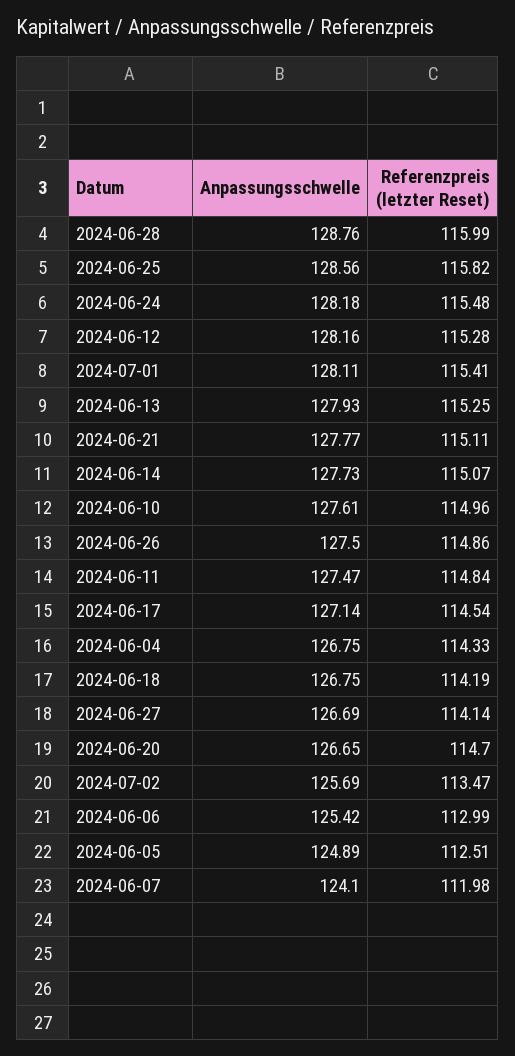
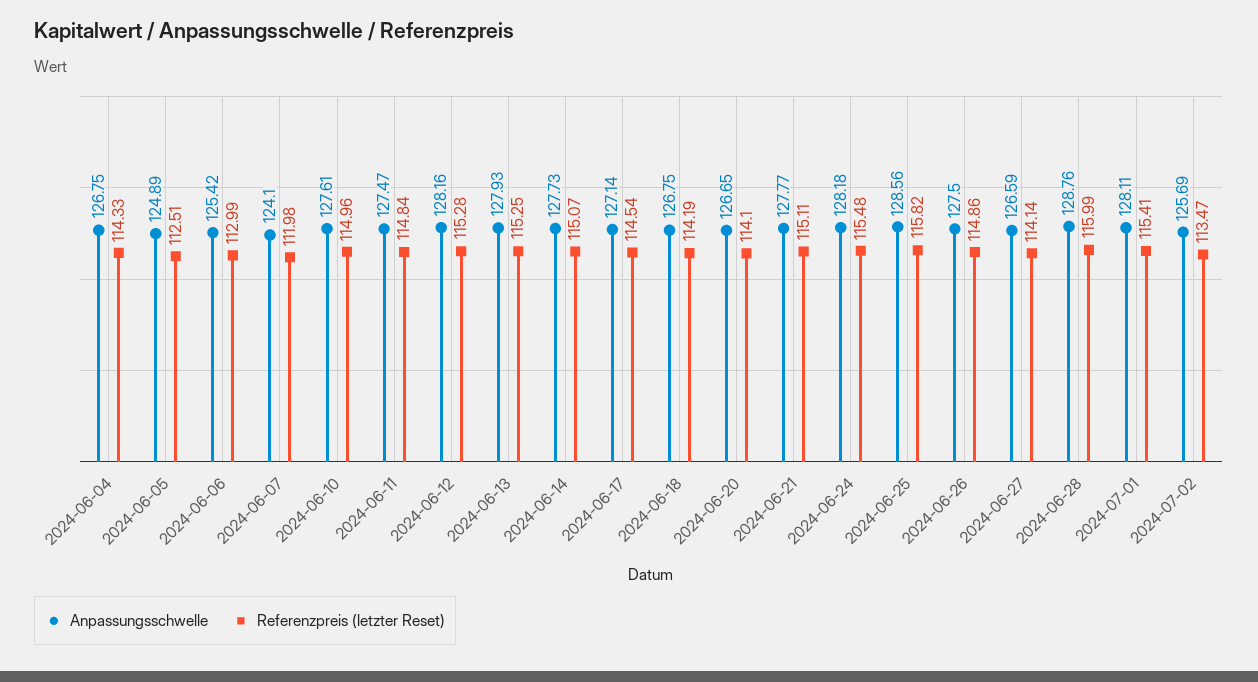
Anpassungsschwelle, 2024-06-27: 126.69 -> 126.59
Referenzpreis (letzter Reset), 2024-06-20: 114.7 -> 114.1

